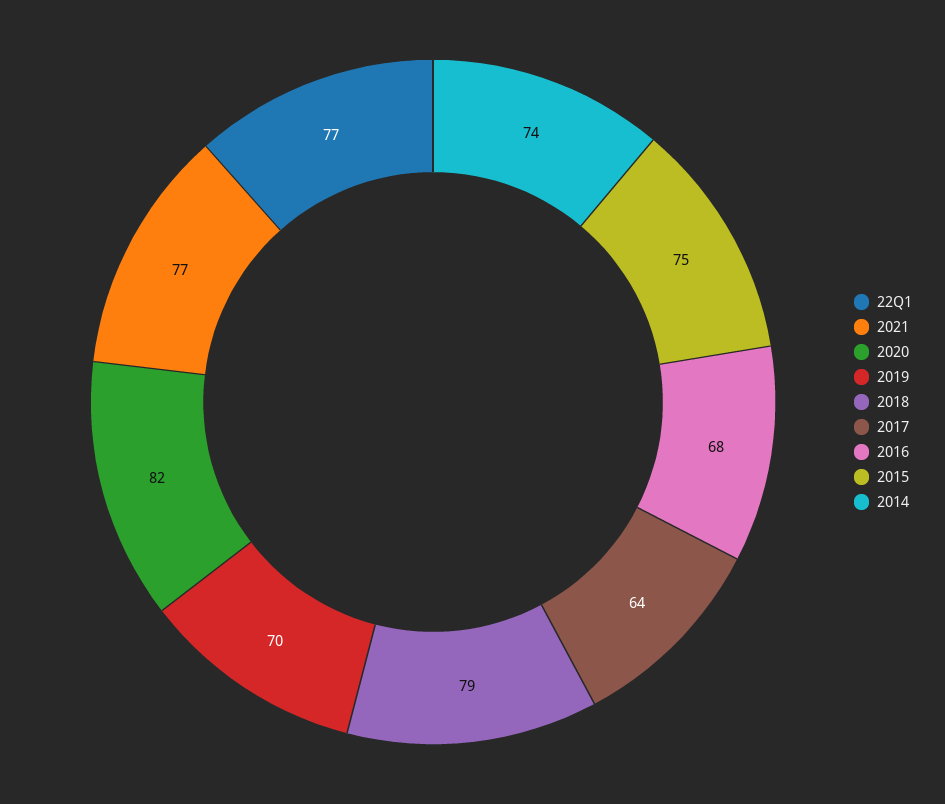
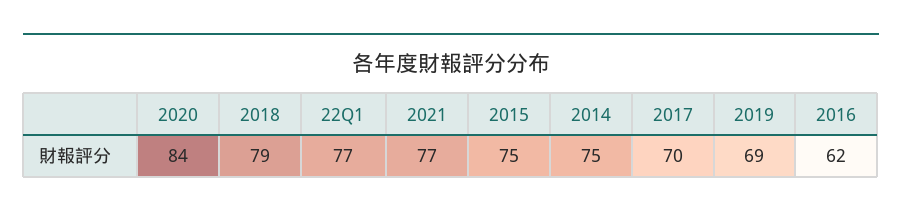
2020: 82 -> 84
2019: 70 -> 69
2017: 64 -> 70
2016: 68 -> 62
2014: 74 -> 75

